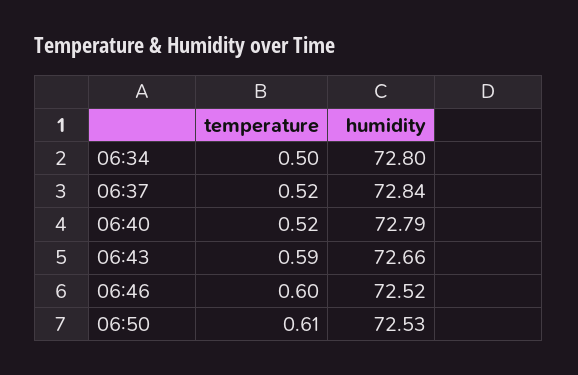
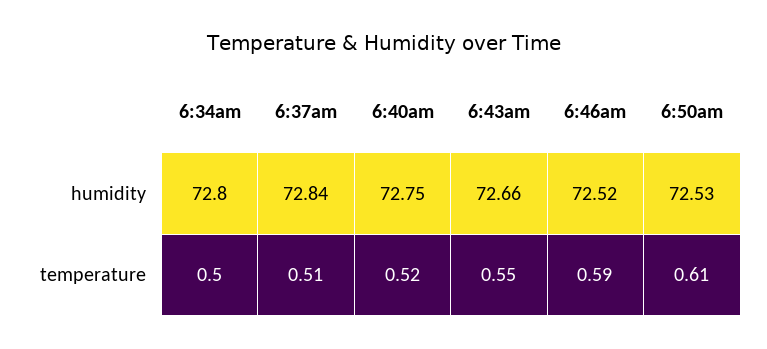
temperature, 06:37: 0.52 -> 0.51
humidity, 06:40: 72.79 -> 72.75
temperature, 06:43: 0.59 -> 0.55
temperature, 06:46: 0.6 -> 0.59

